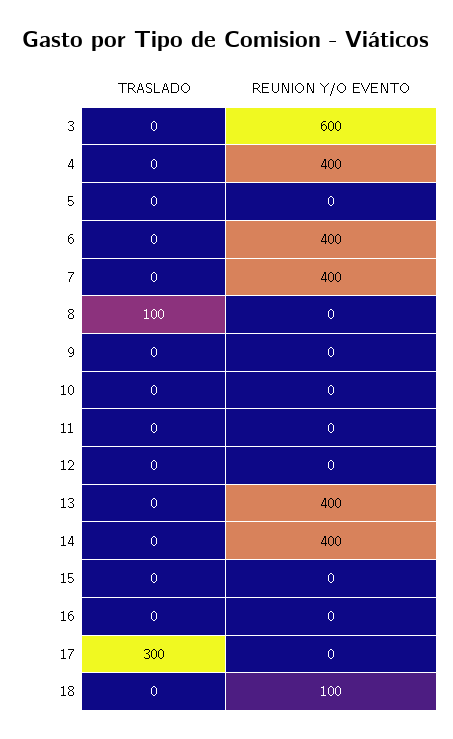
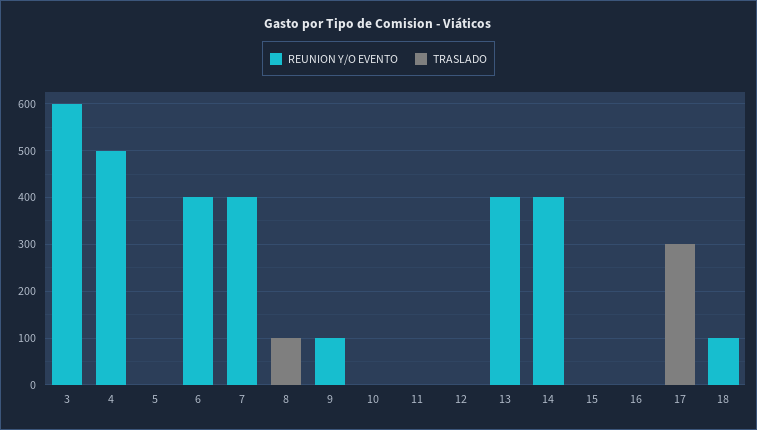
REUNION Y/O EVENTO, 4: 400 -> 500
REUNION Y/O EVENTO, 9: 0 -> 100

